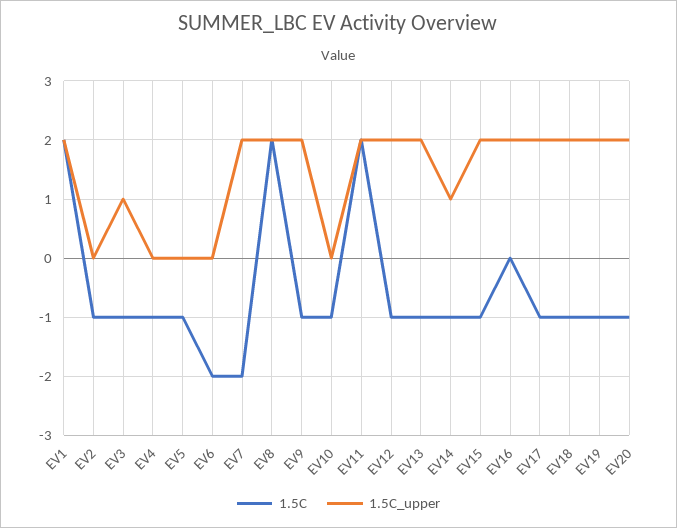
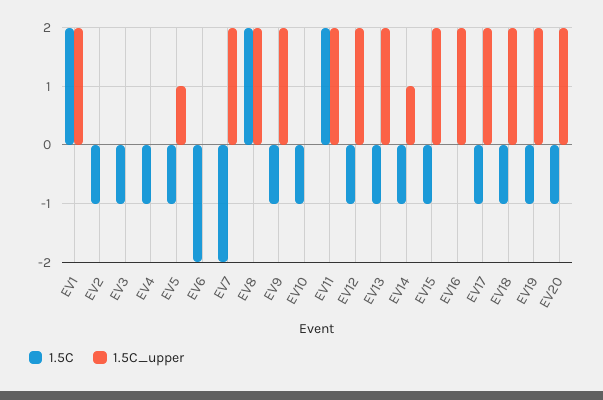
1.5C_upper, EV3: 1 -> 0
1.5C_upper, EV5: 0 -> 1

